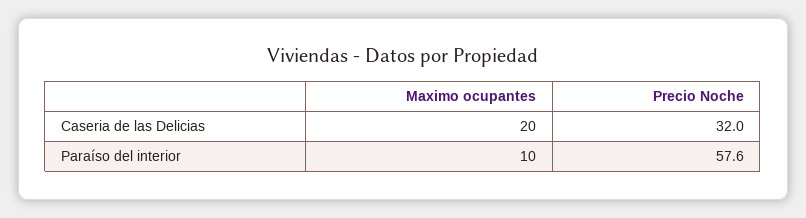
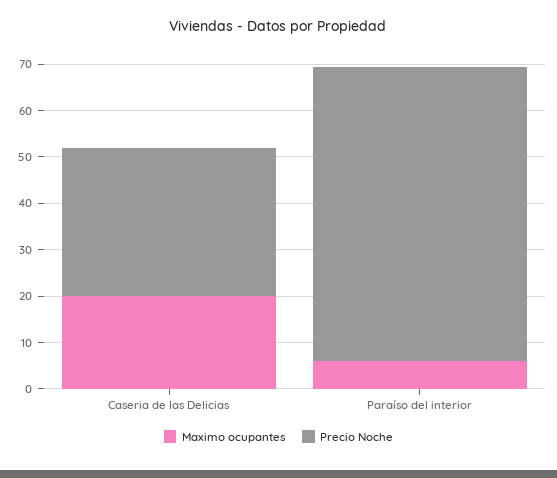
Maximo ocupantes, Paraíso del interior: 10 -> 6
Precio Noche, Paraíso del interior: 57.6 -> 64

